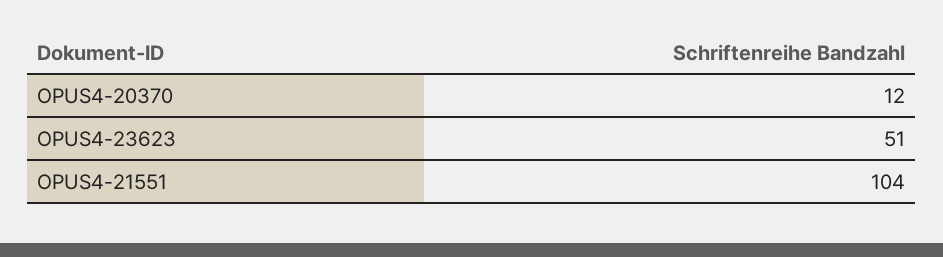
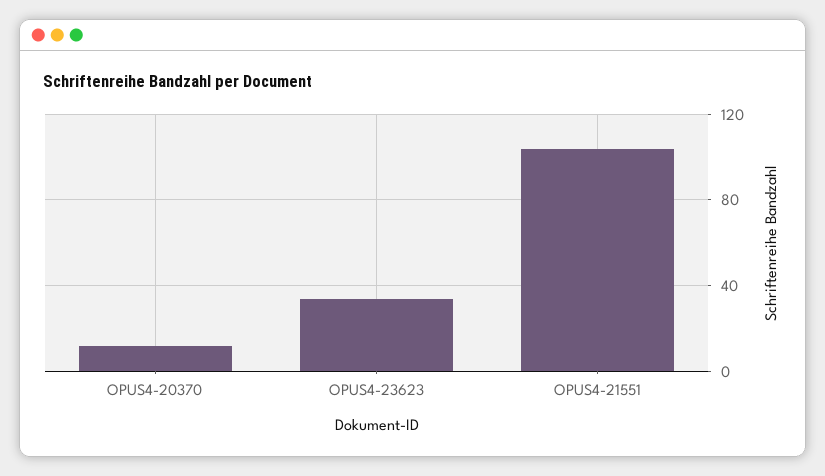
OPUS4-23623: 51 -> 35

